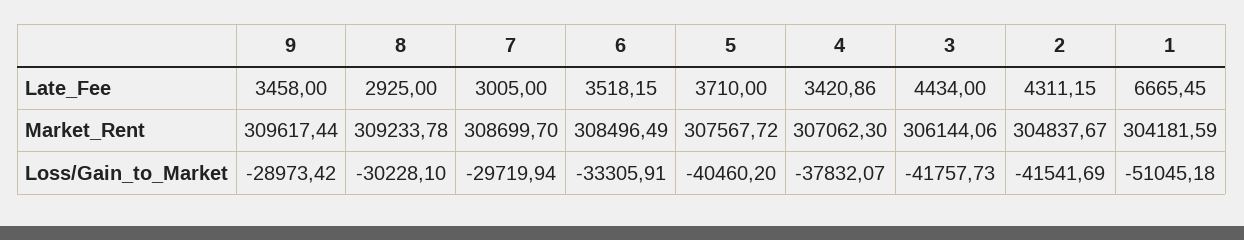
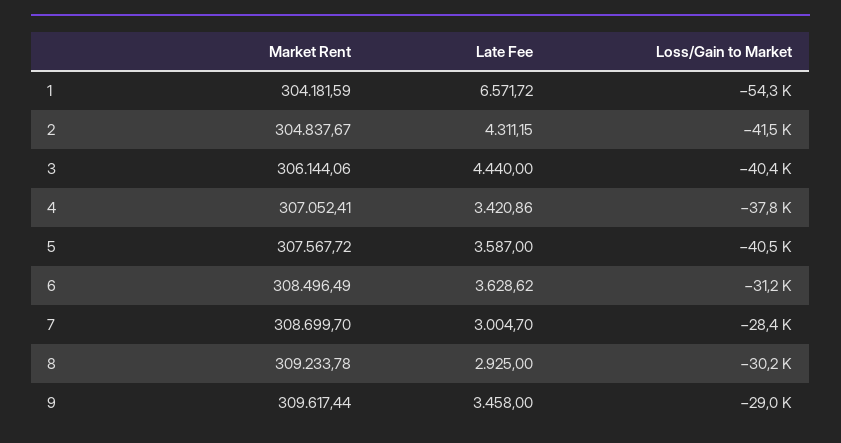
7, Late_Fee: 3005 -> 3004.7
6, Late_Fee: 3518.15 -> 3628.62
5, Late_Fee: 3710 -> 3587
3, Late_Fee: 4434 -> 4440
1, Late_Fee: 6665.45 -> 6571.72
4, Market_Rent: 307062.3 -> 307052.41
7, Loss/Gain_to_Market: -29719.94 -> -28400
6, Loss/Gain_to_Market: -33305.91 -> -31200
3, Loss/Gain_to_Market: -41757.73 -> -40400
1, Loss/Gain_to_Market: -51045.18 -> -54300

